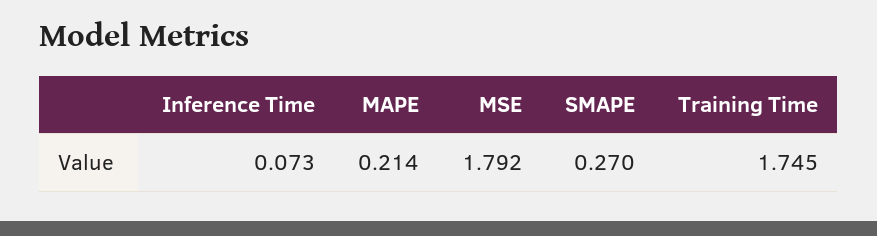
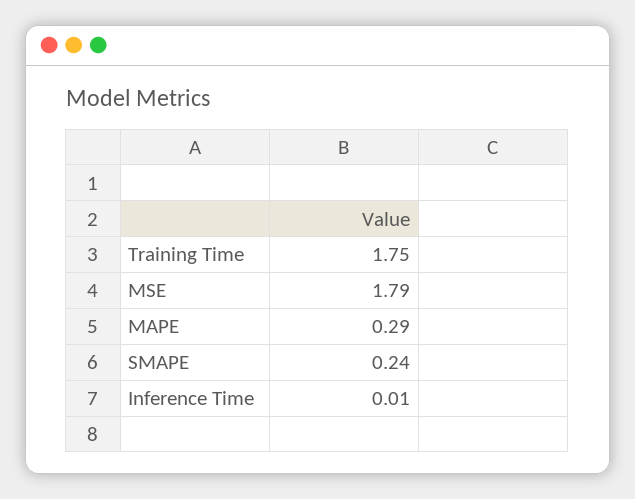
Inference Time: 0.073 -> 0.01
MAPE: 0.214 -> 0.29
SMAPE: 0.27 -> 0.24

